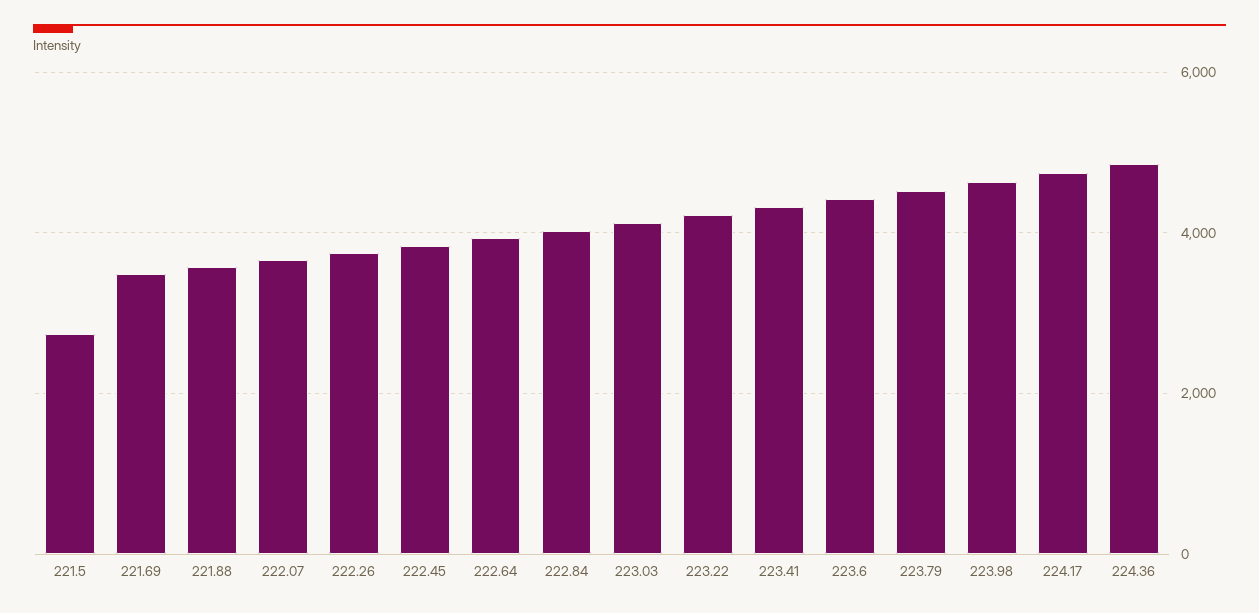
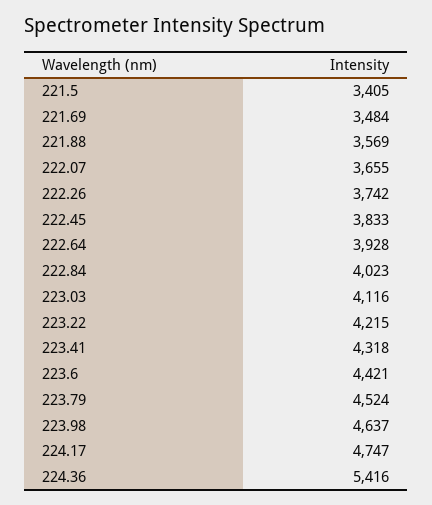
221.5: 2800 -> 3405
224.36: 4800 -> 5416

